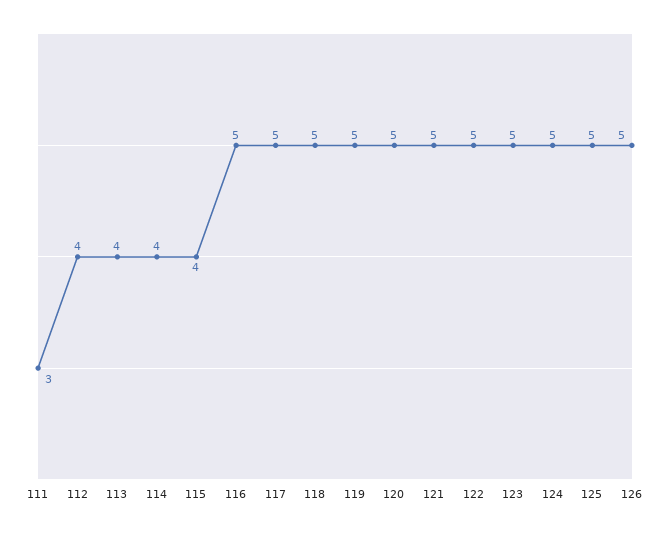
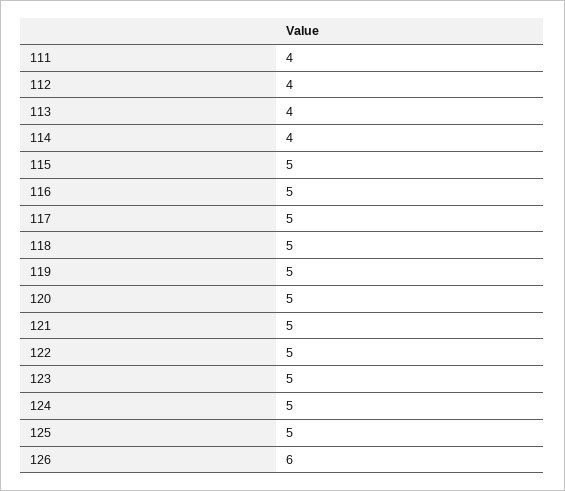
111: 3 -> 4
115: 4 -> 5
126: 5 -> 6

